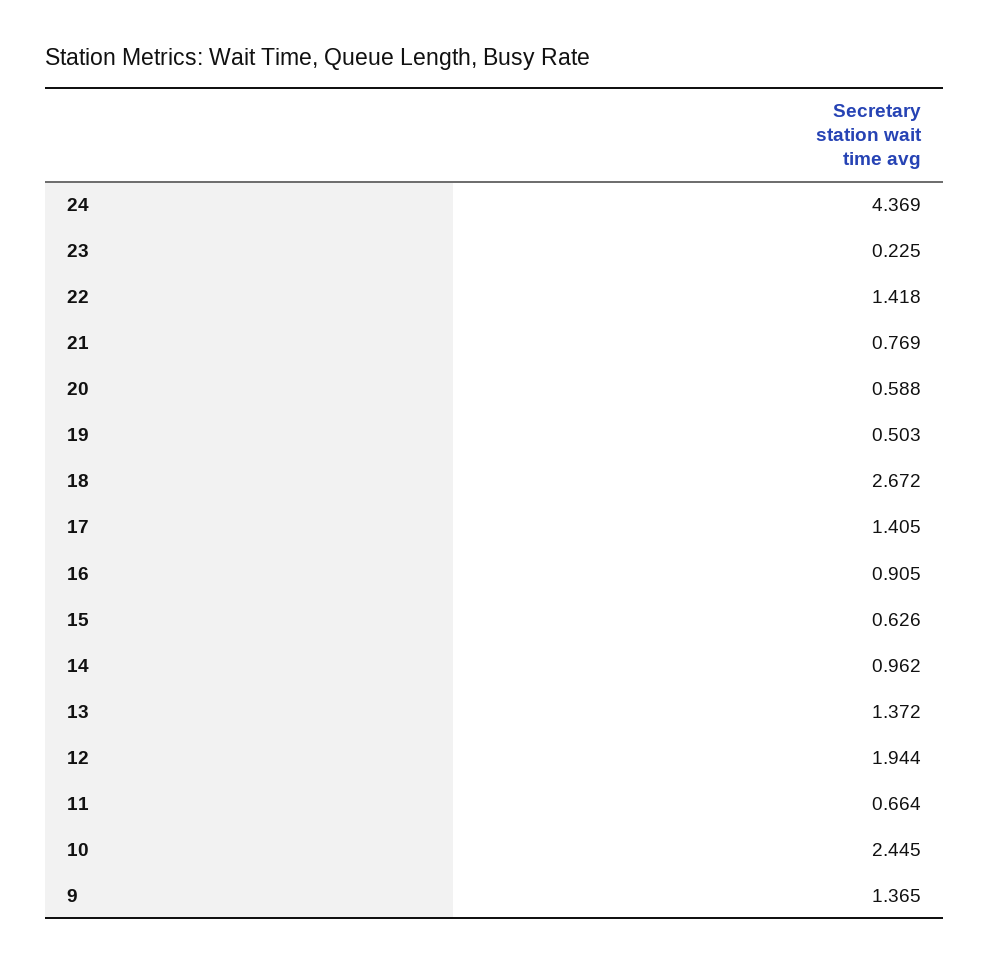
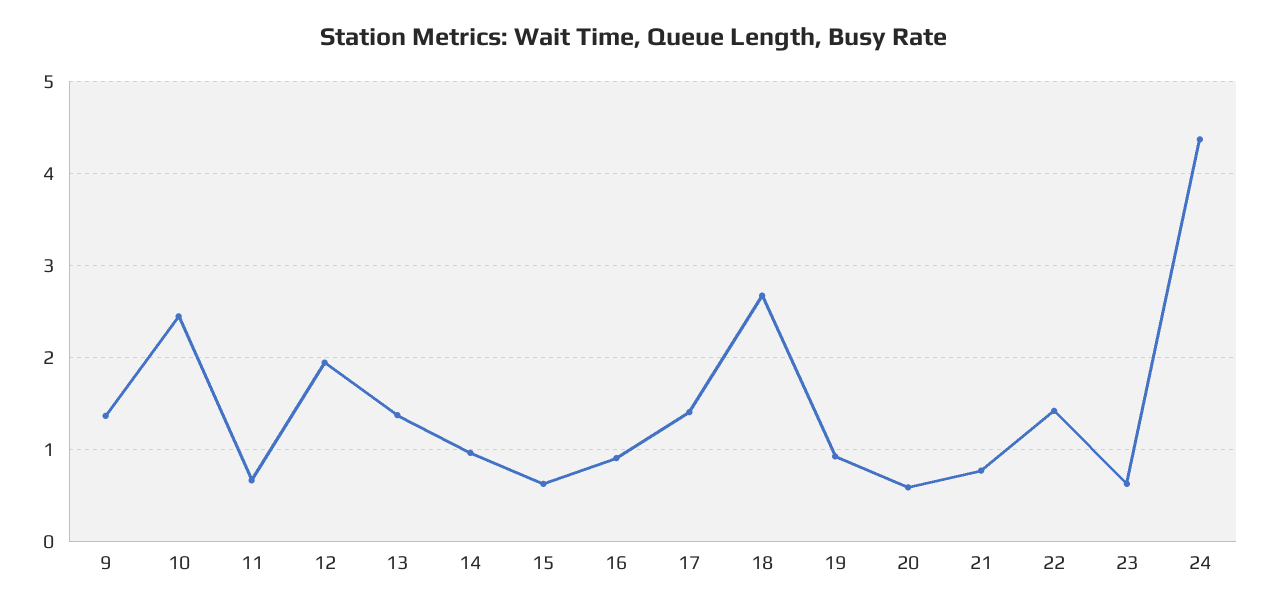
23: 0.225 -> 0.6
19: 0.503 -> 0.9

